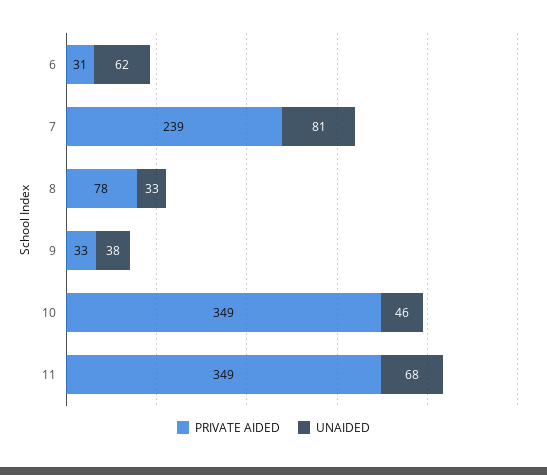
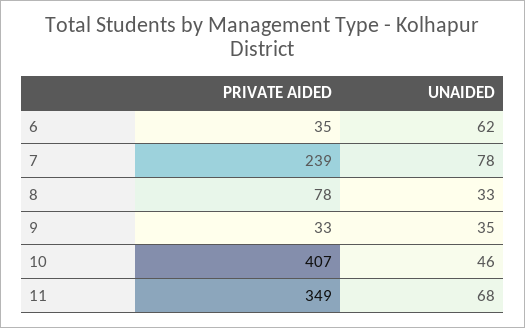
PRIVATE AIDED, 6: 31 -> 35
UNAIDED, 7: 81 -> 78
UNAIDED, 9: 38 -> 35
PRIVATE AIDED, 10: 349 -> 407

